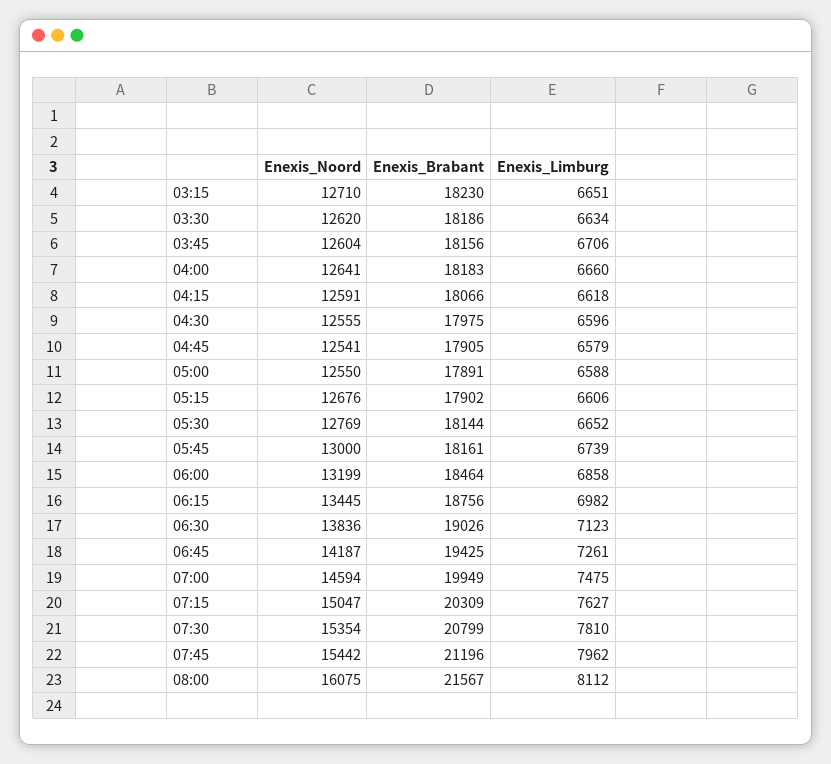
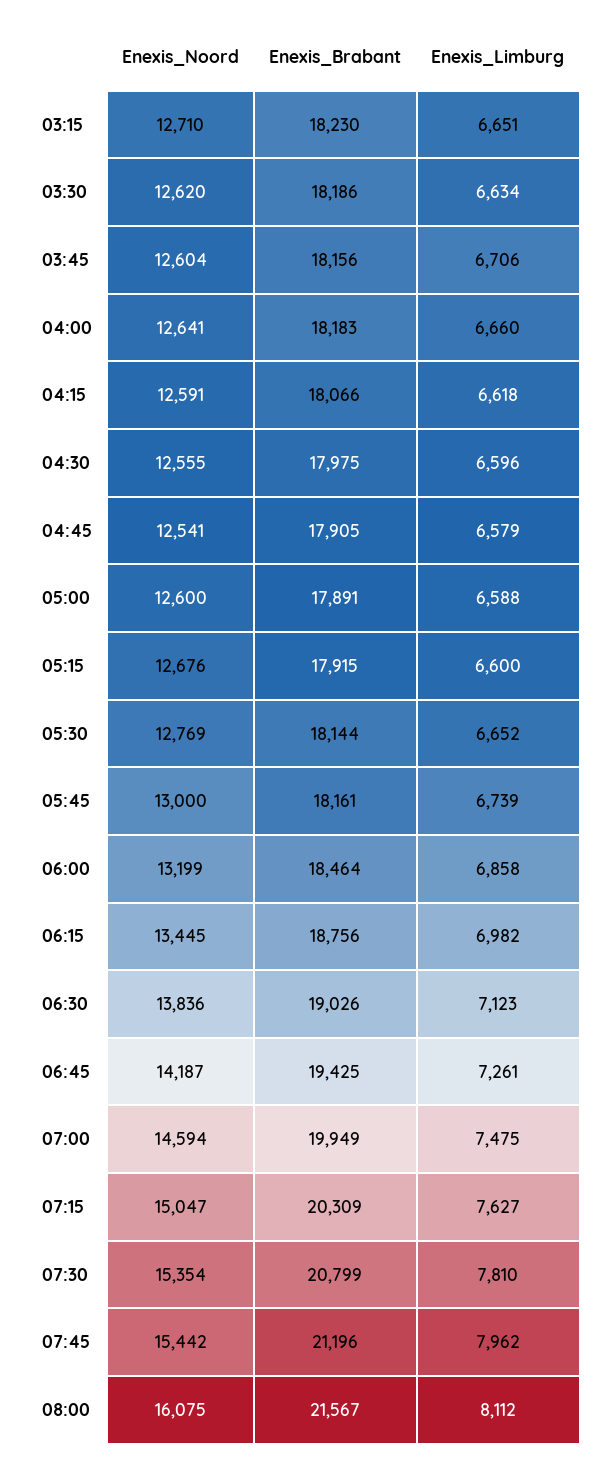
Enexis_Noord, 05:00: 12550 -> 12600
Enexis_Brabant, 05:15: 17902 -> 17915
Enexis_Limburg, 05:15: 6606 -> 6600

